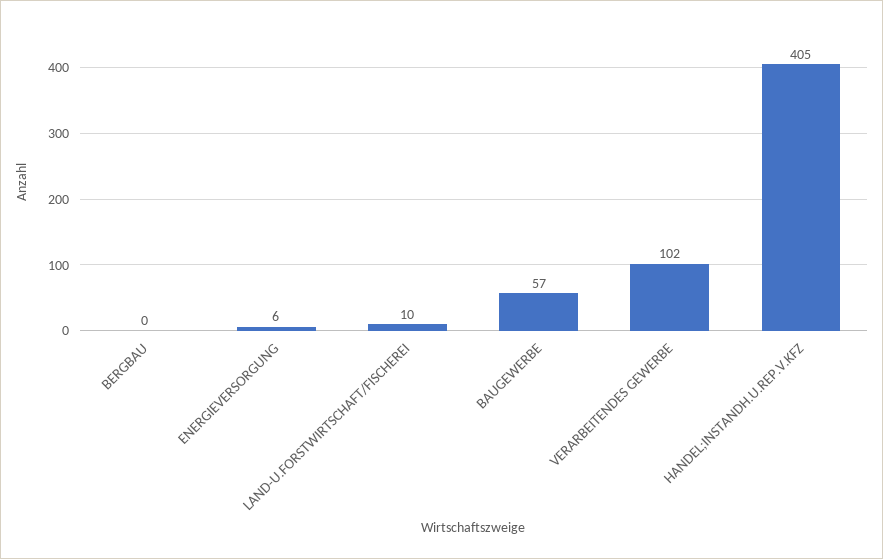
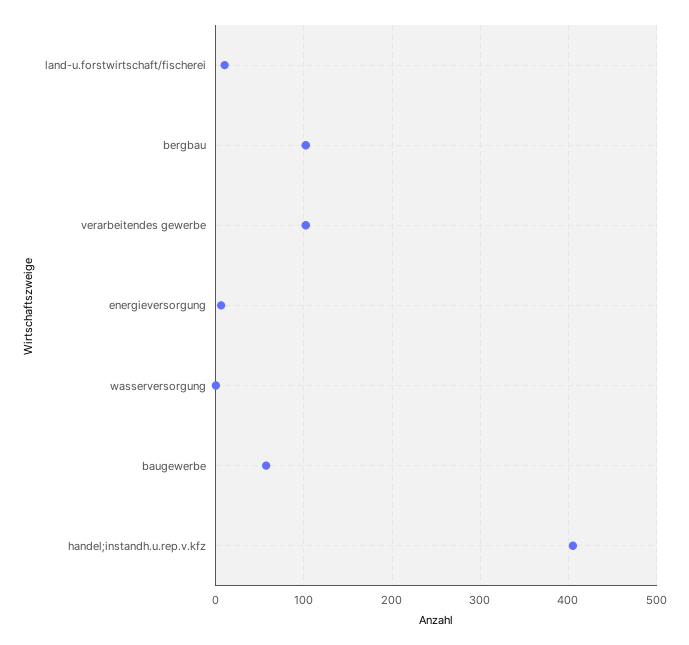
BERGBAU: 0 -> 100
wasserversorgung: none -> 0

